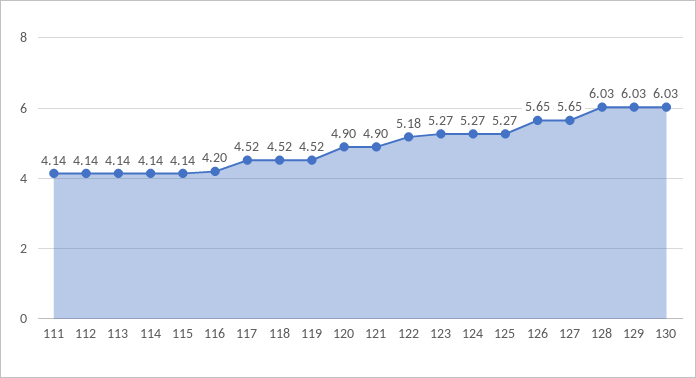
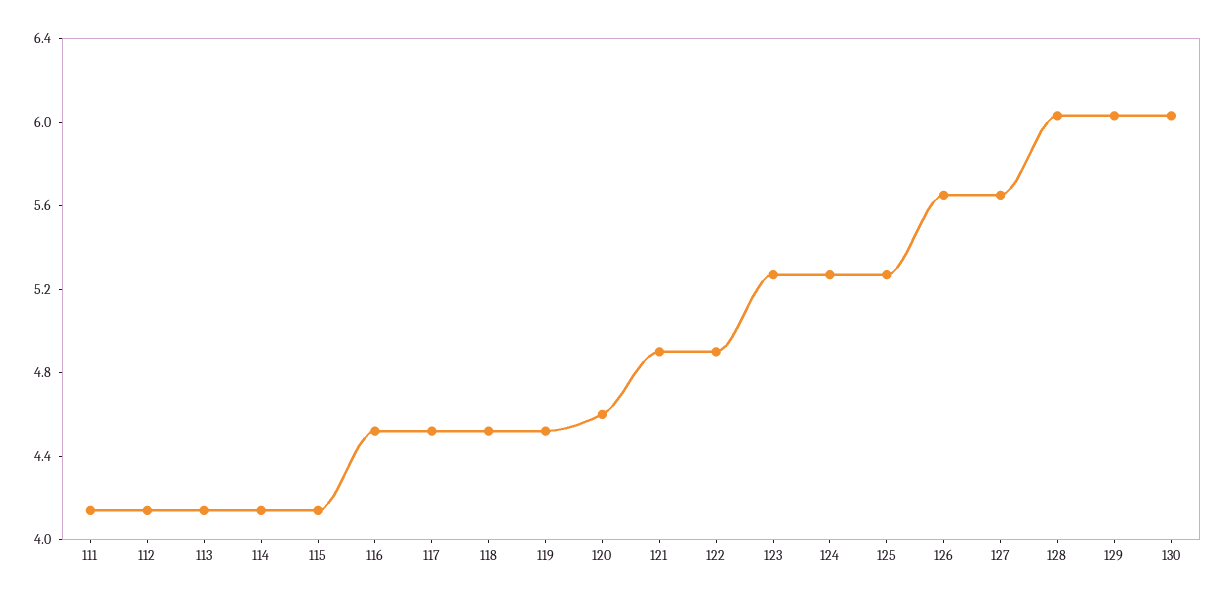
116: 4.2 -> 4.5
120: 4.9 -> 4.6
122: 5.18 -> 4.9

